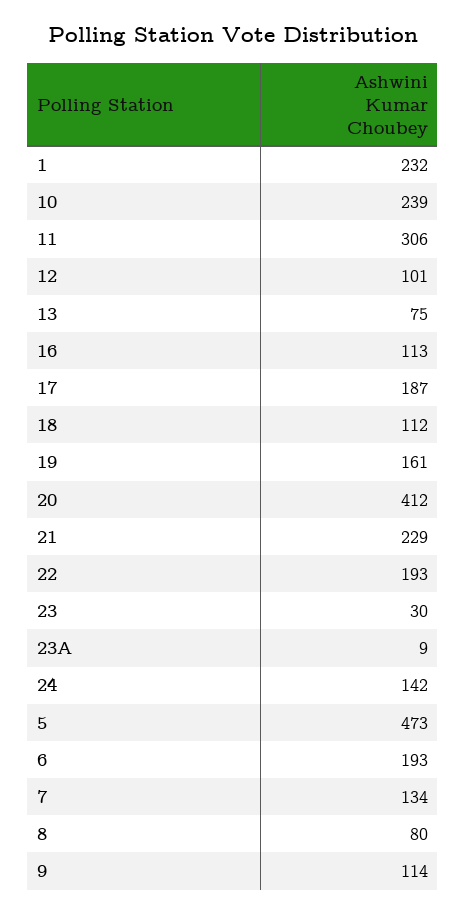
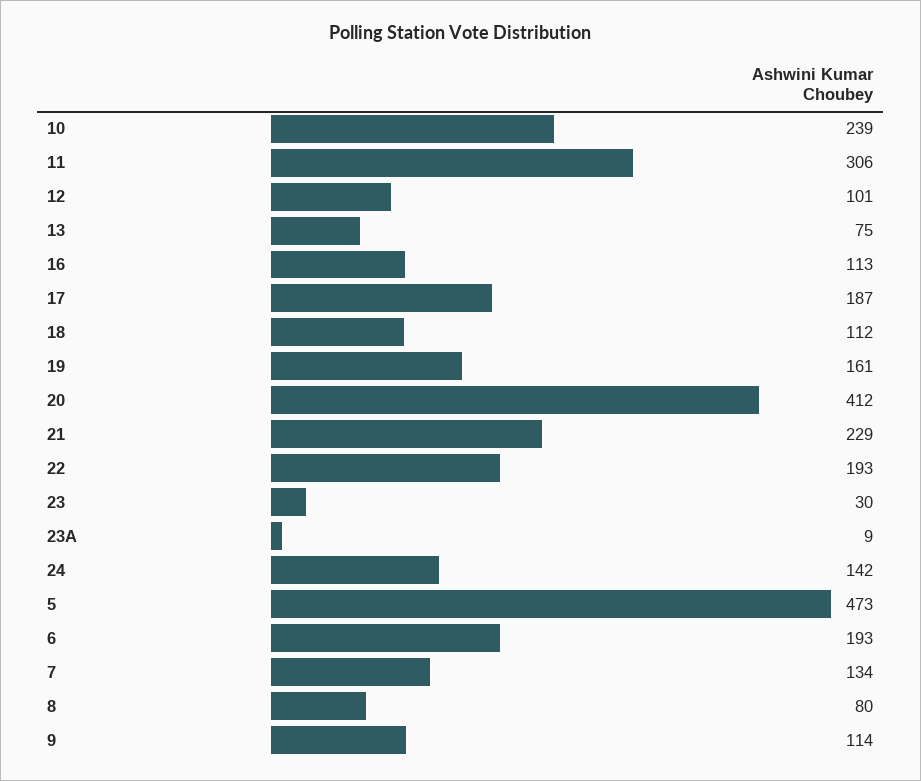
1: 232 -> none

